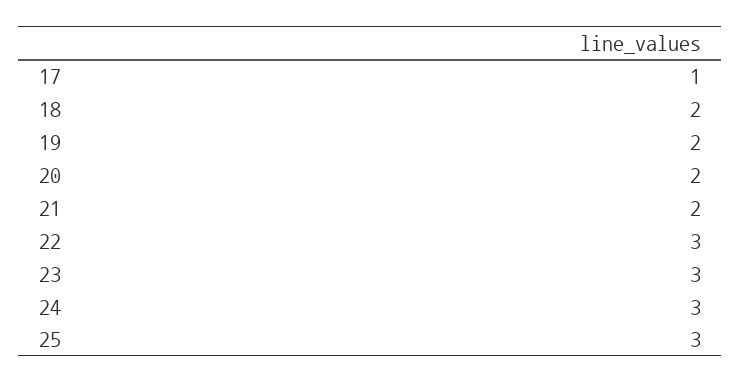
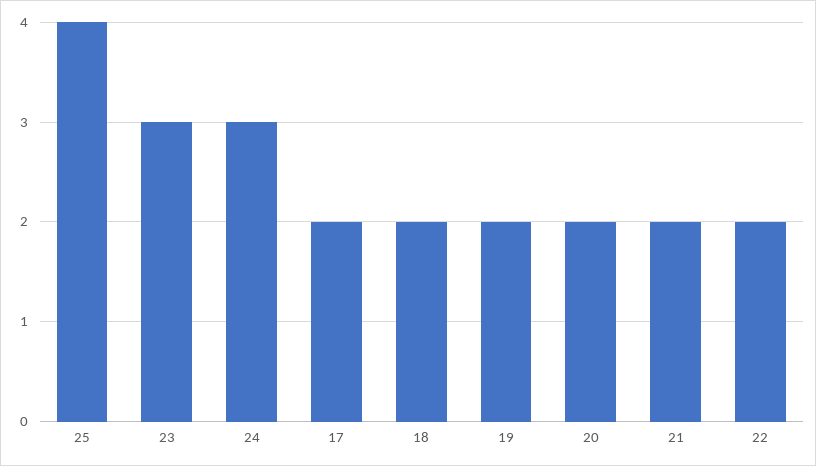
17: 1 -> 2
22: 3 -> 2
25: 3 -> 4

